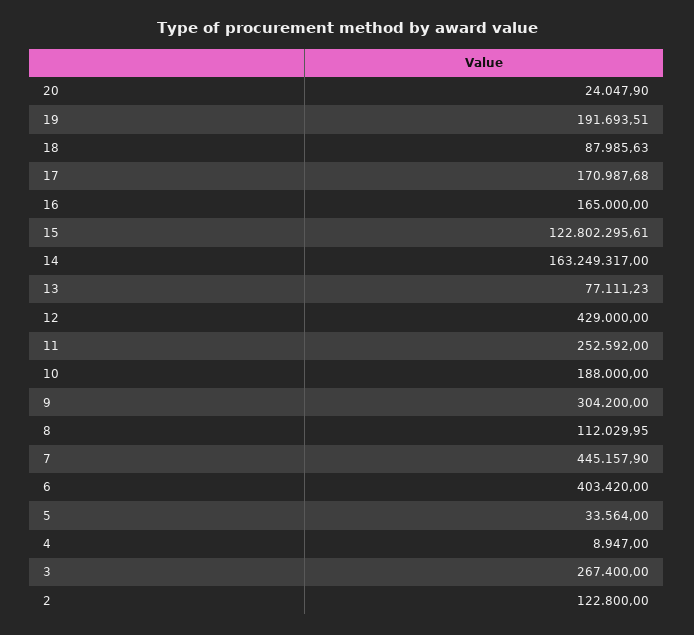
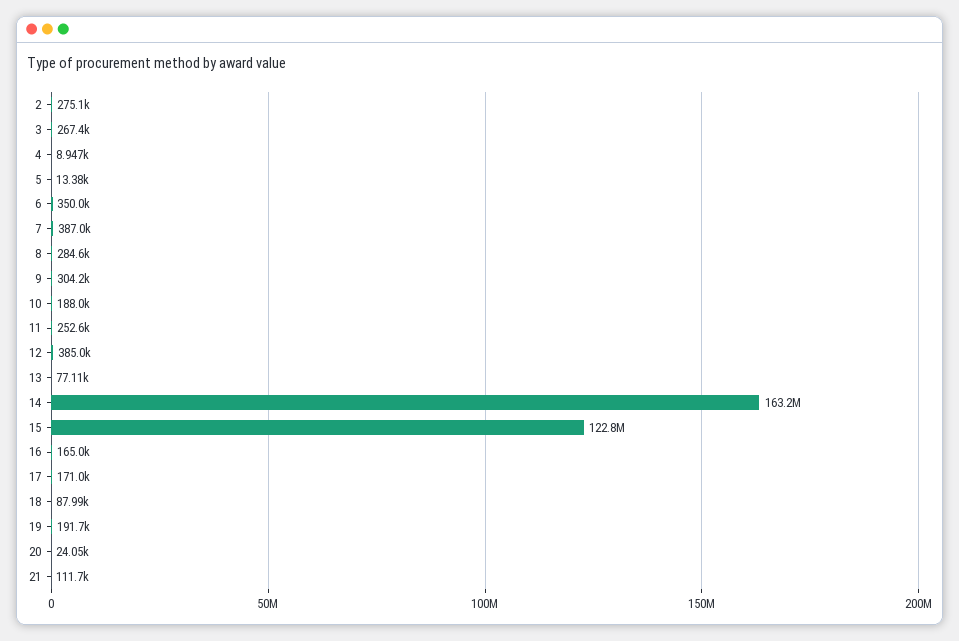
12: 429000 -> 385000
8: 112029.95 -> 284600
7: 445157.9 -> 387000
6: 403420 -> 350000
5: 33564 -> 13380
2: 122800 -> 275100
21: none -> 111700

